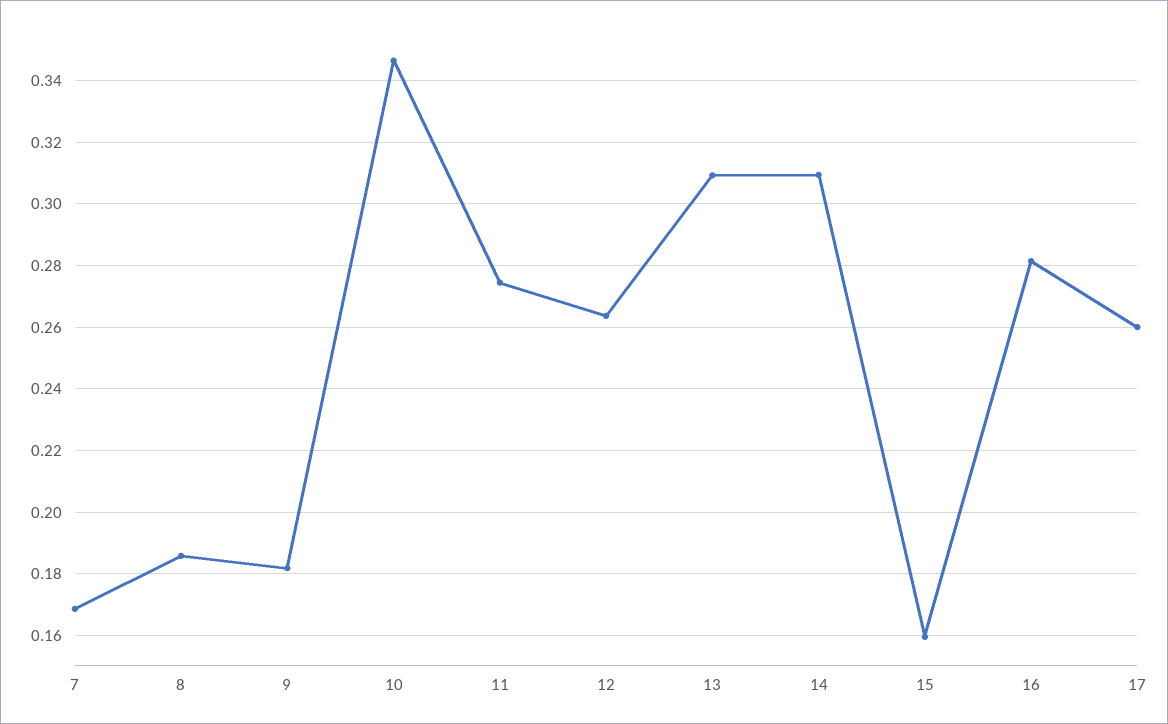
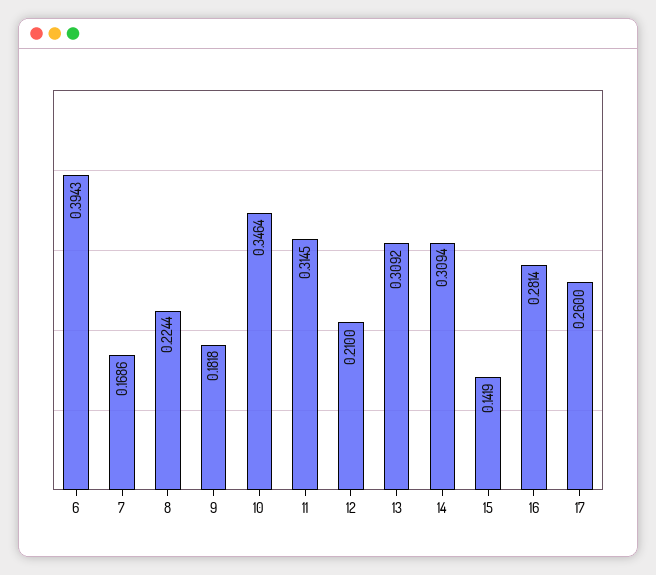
8: 0.186 -> 0.2244
11: 0.274 -> 0.3145
12: 0.264 -> 0.21
15: 0.16 -> 0.1419
6: none -> 0.3943

